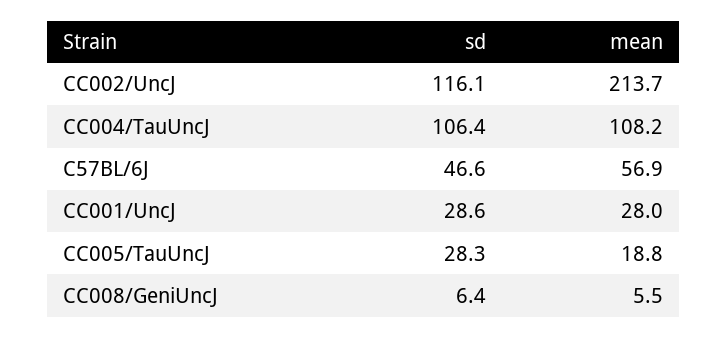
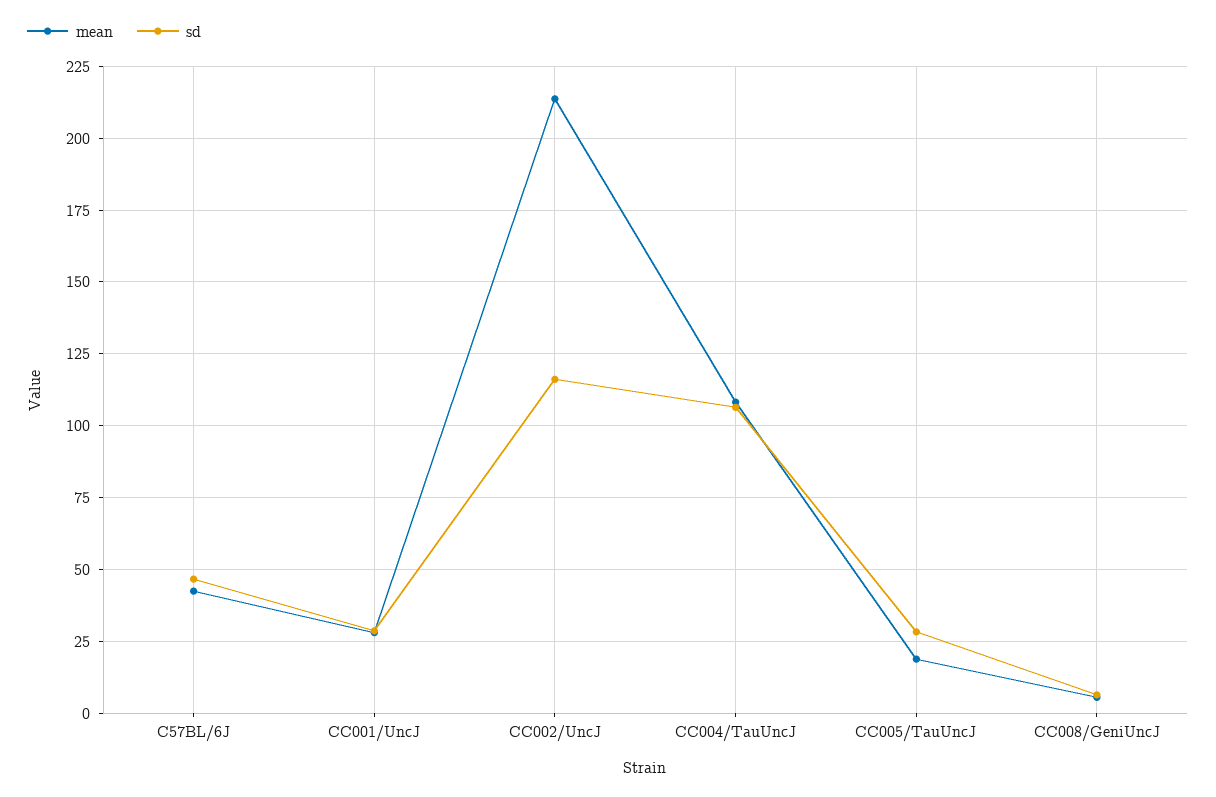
mean, C57BL/6J: 56.9 -> 42.5

